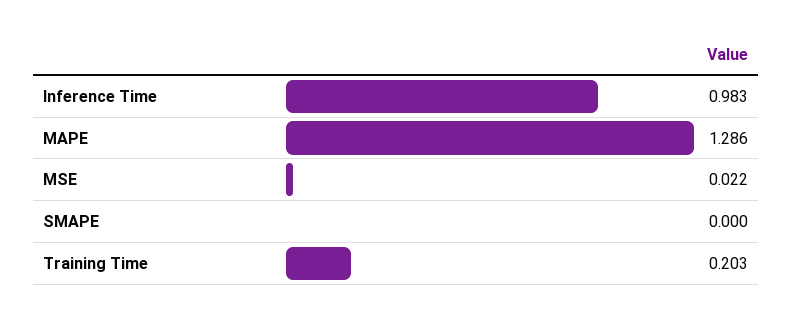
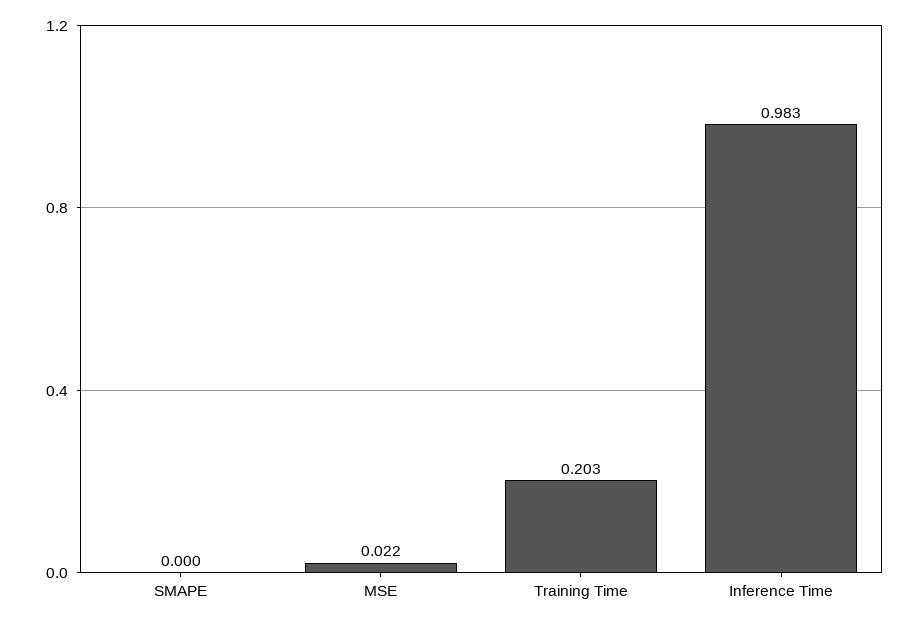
MAPE: 1.286 -> none

